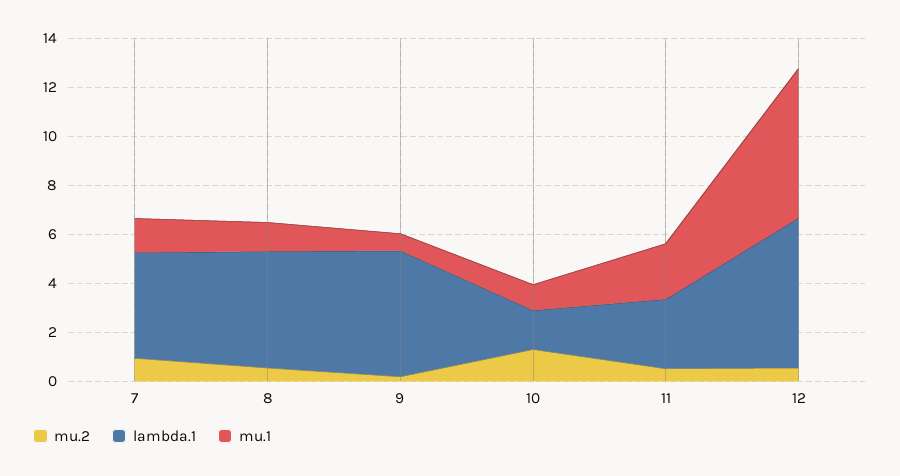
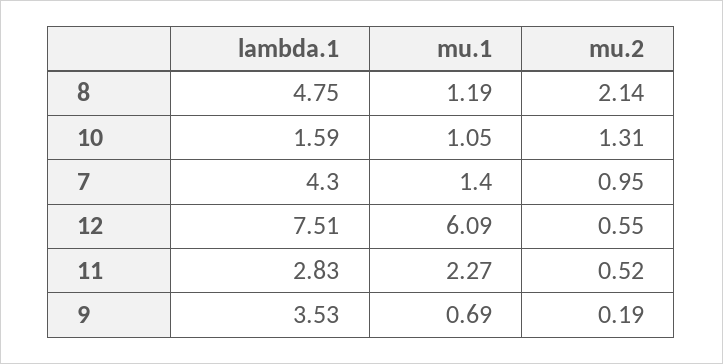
mu.2, 8: 0.5 -> 2.14
lambda.1, 9: 5 -> 3.53
lambda.1, 12: 6 -> 7.51

